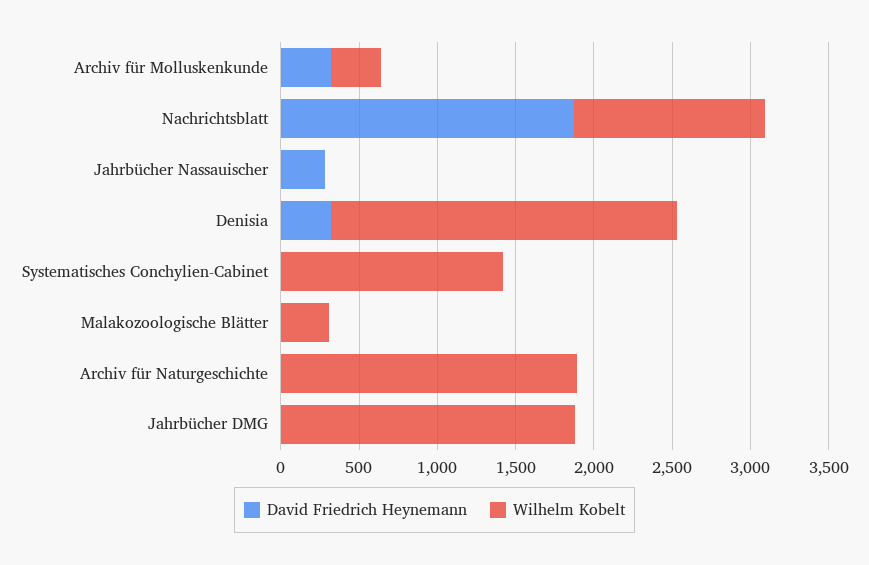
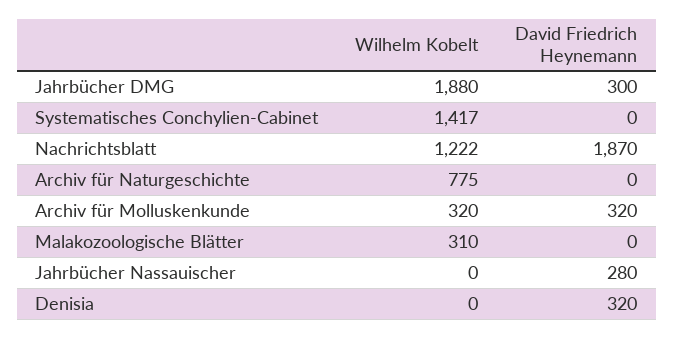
Wilhelm Kobelt, Denisia: 2200 -> 0
Wilhelm Kobelt, Archiv für Naturgeschichte: 1900 -> 775
David Friedrich Heynemann, Jahrbücher DMG: 0 -> 300

